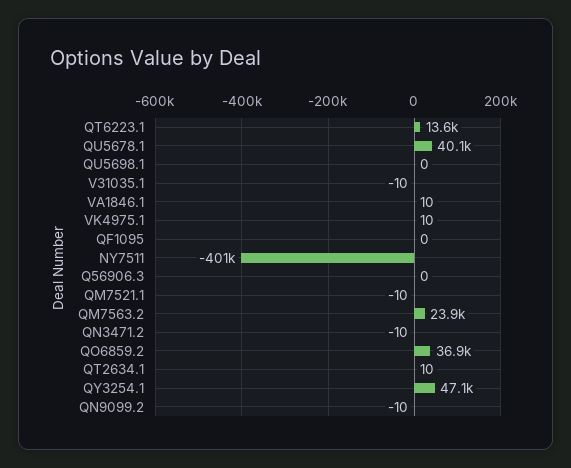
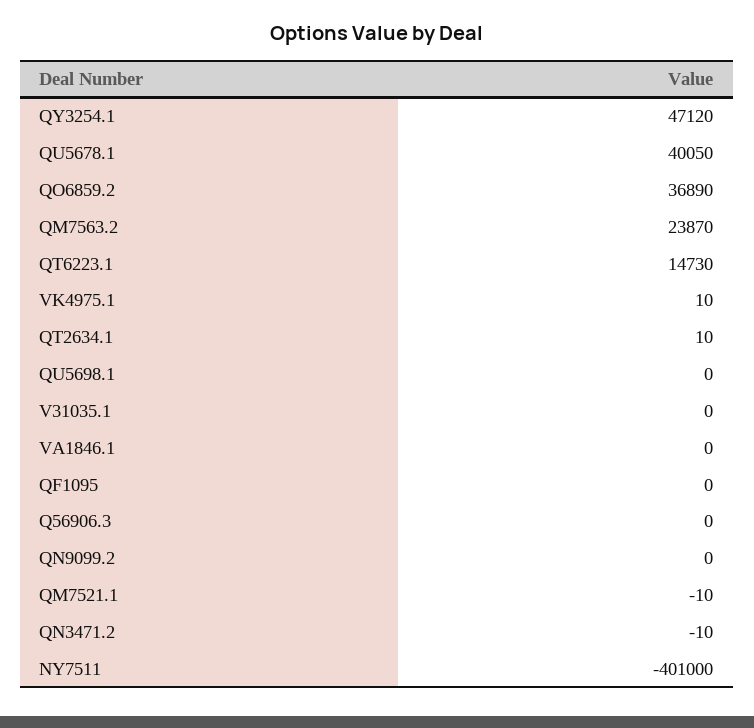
QT6223.1: 13600 -> 14730
V31035.1: -10 -> 0
VA1846.1: 10 -> 0
QN9099.2: -10 -> 0

